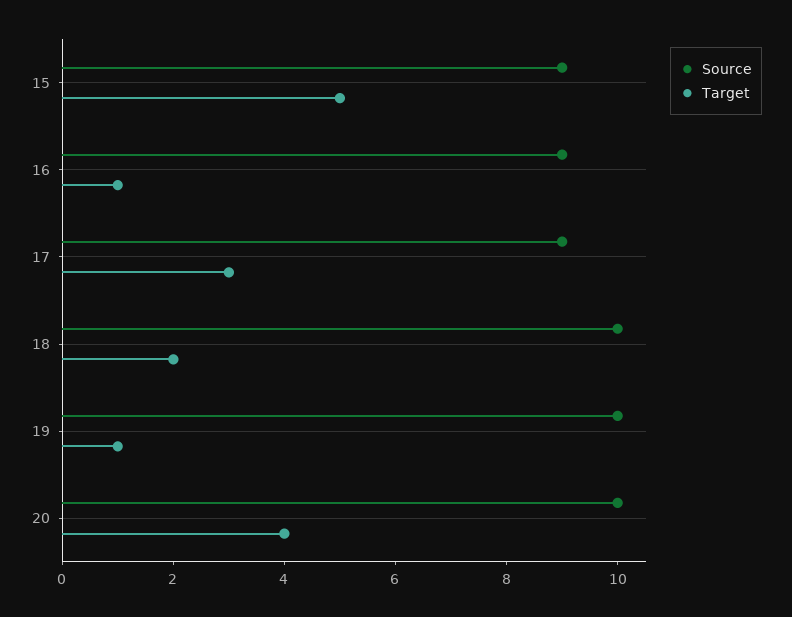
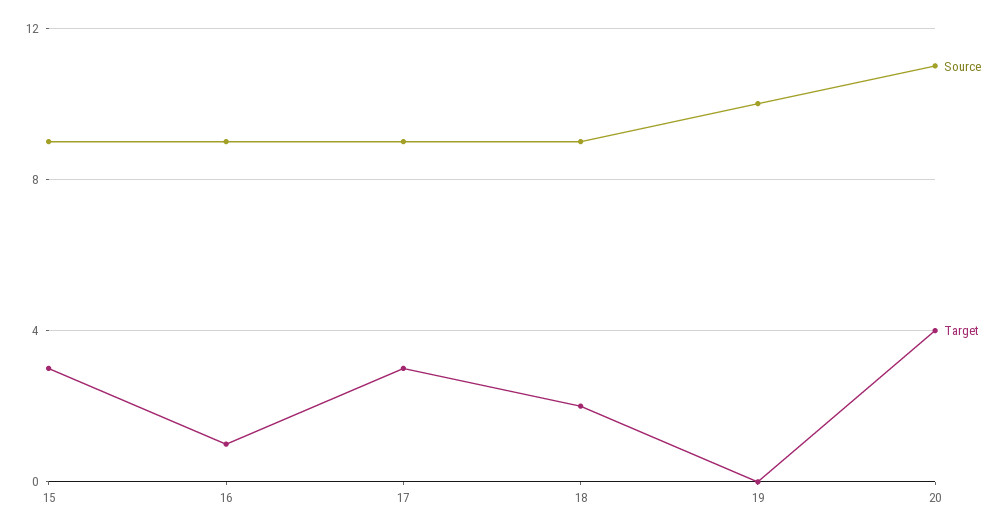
Target, 15: 5 -> 3
Source, 18: 10 -> 9
Target, 19: 1 -> 0
Source, 20: 10 -> 11

